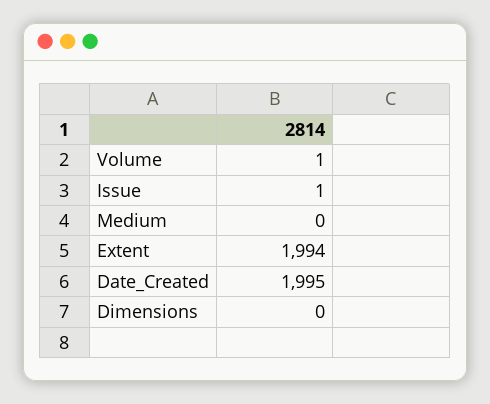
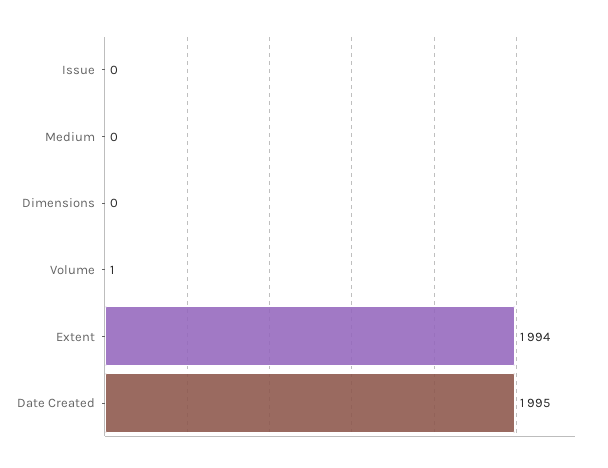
Issue: 1 -> 0

